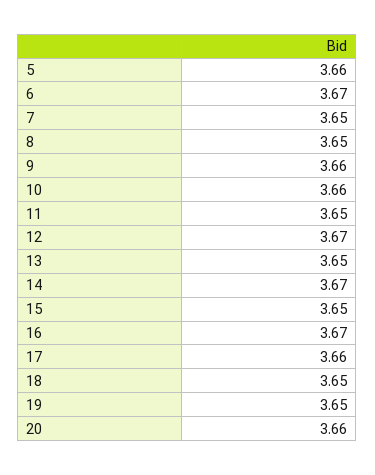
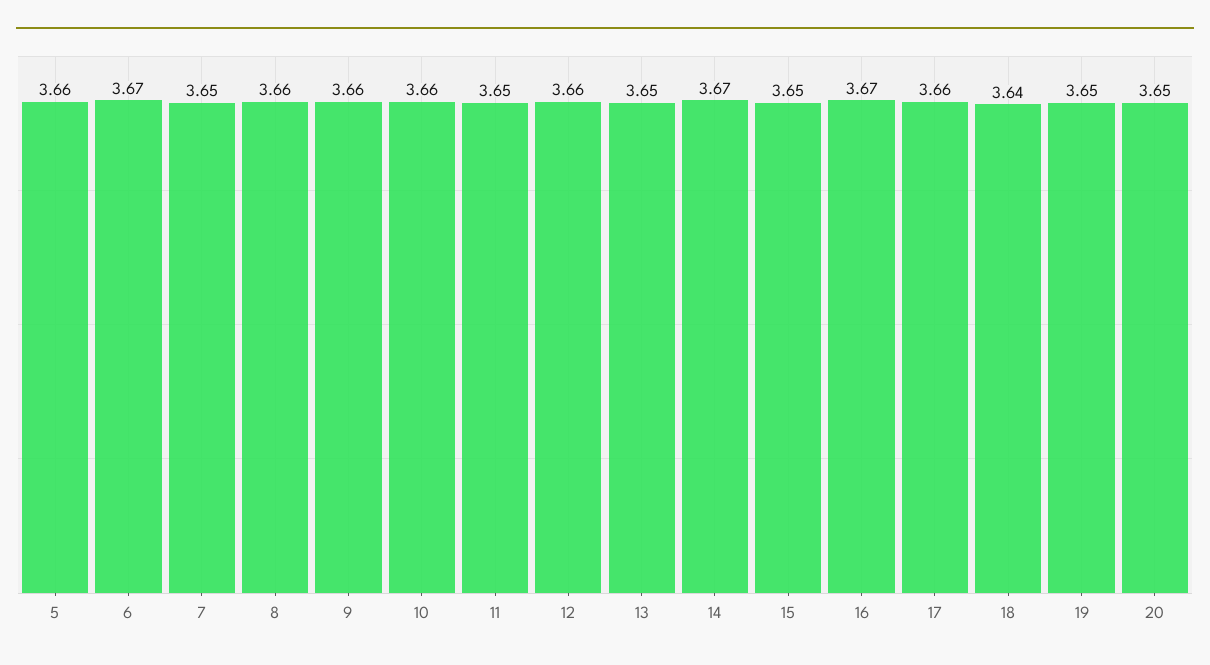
8: 3.65 -> 3.66
12: 3.67 -> 3.66
18: 3.65 -> 3.64
20: 3.66 -> 3.65

